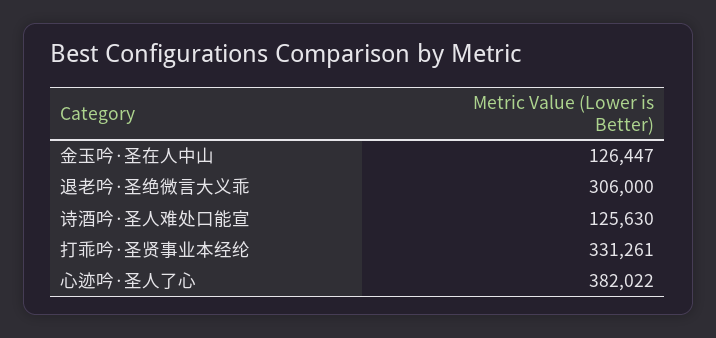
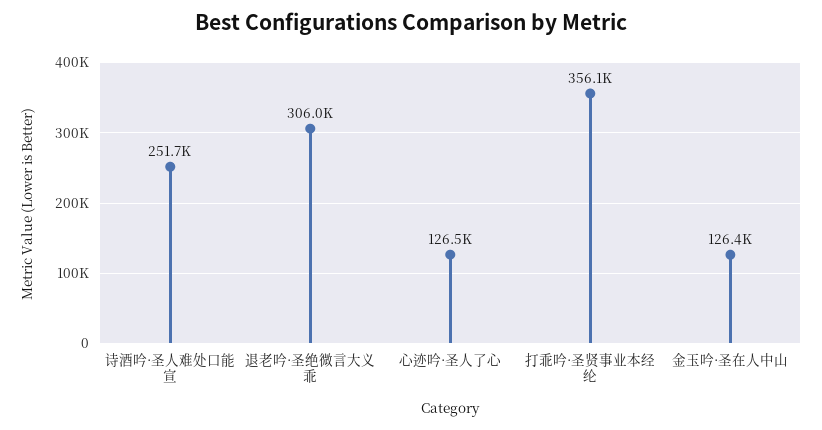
诗酒吟·圣人难处口能宣: 125630 -> 251700
打乖吟·圣贤事业本经纶: 331261 -> 356100
心迹吟·圣人了心: 382022 -> 126500

